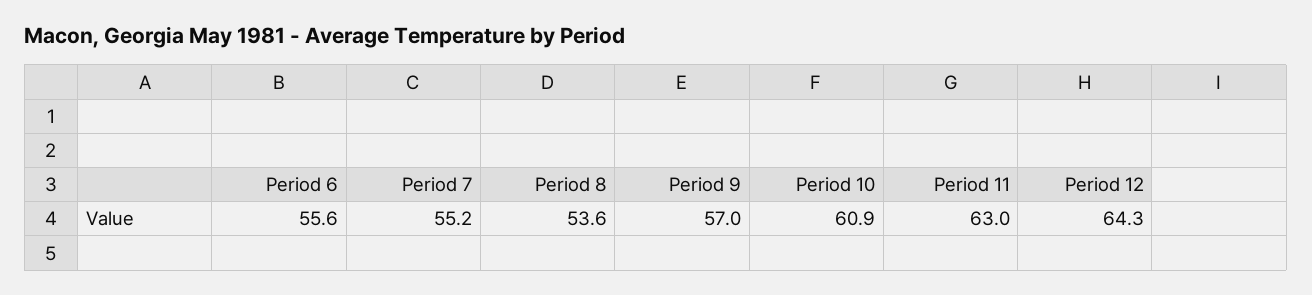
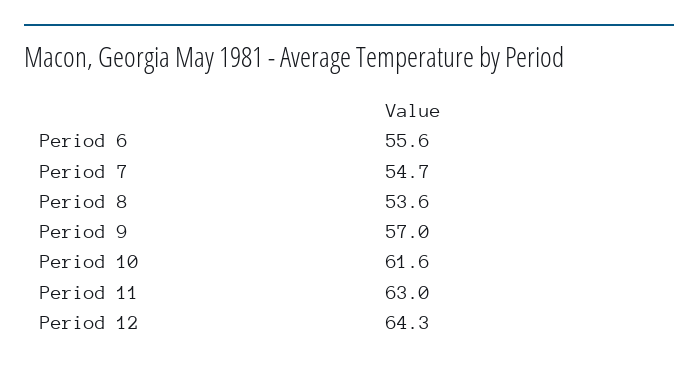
Period 7: 55.2 -> 54.7
Period 10: 60.9 -> 61.6

